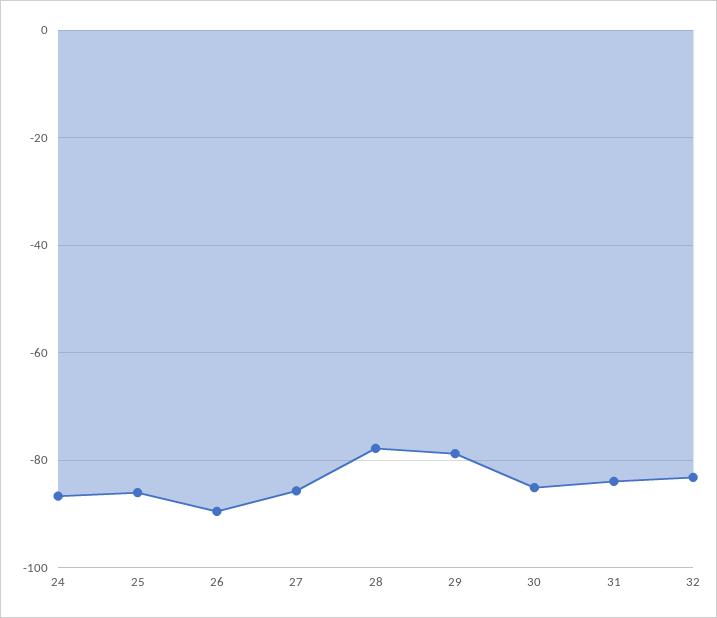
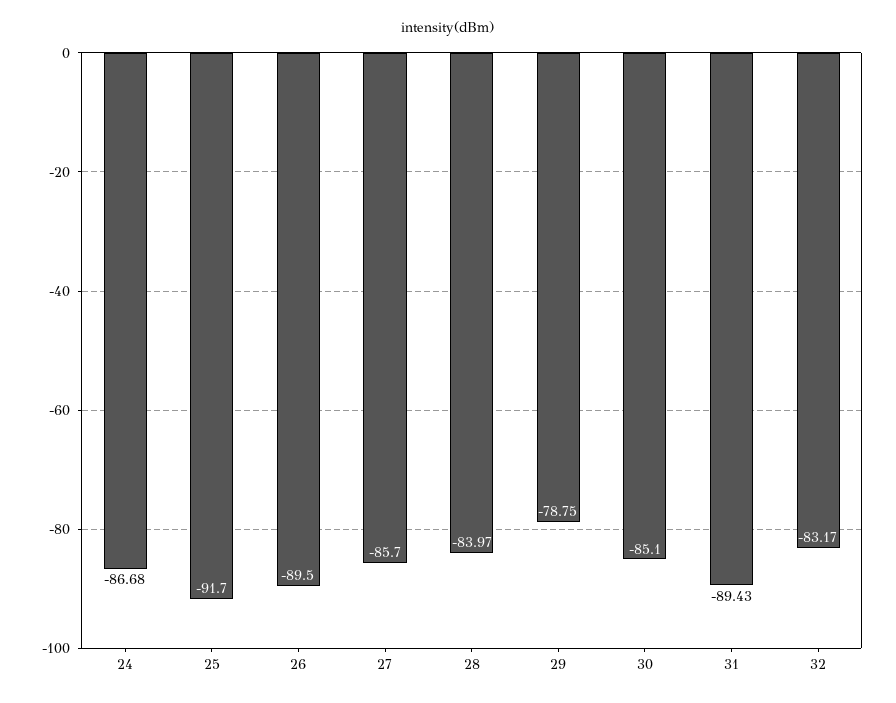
25: -86 -> -91.7
28: -78 -> -83.97
31: -84 -> -89.43

